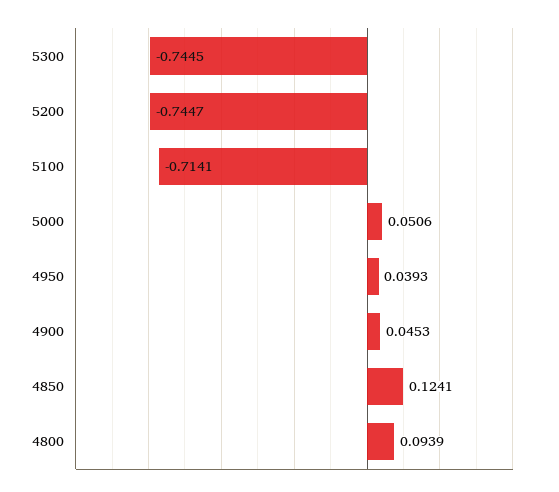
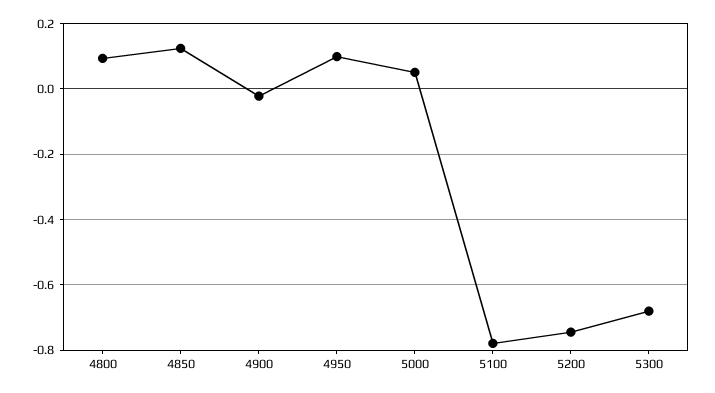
5300: -0.7445 -> -0.68
5100: -0.7141 -> -0.78
4950: 0.0393 -> 0.1
4900: 0.0453 -> -0.02

